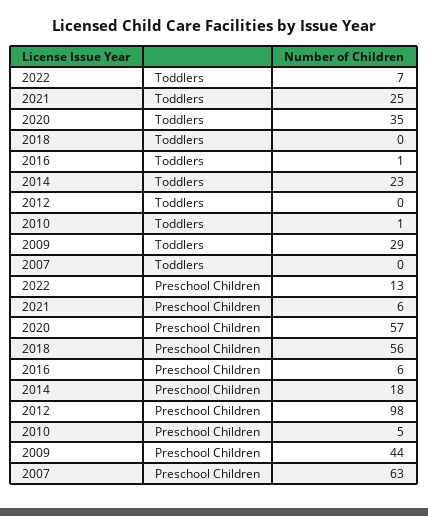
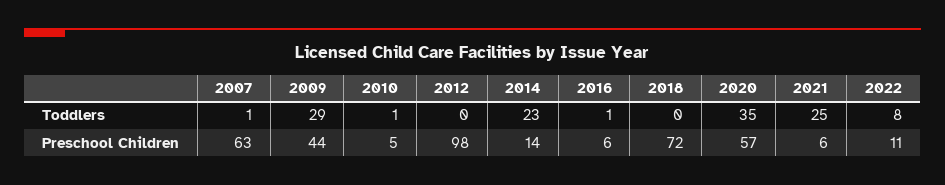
2022, Toddlers: 7 -> 8
2007, Toddlers: 0 -> 1
2022, Preschool Children: 13 -> 11
2018, Preschool Children: 56 -> 72
2014, Preschool Children: 18 -> 14

